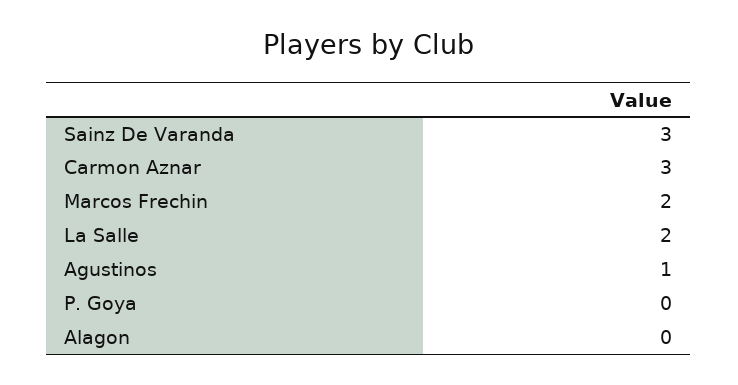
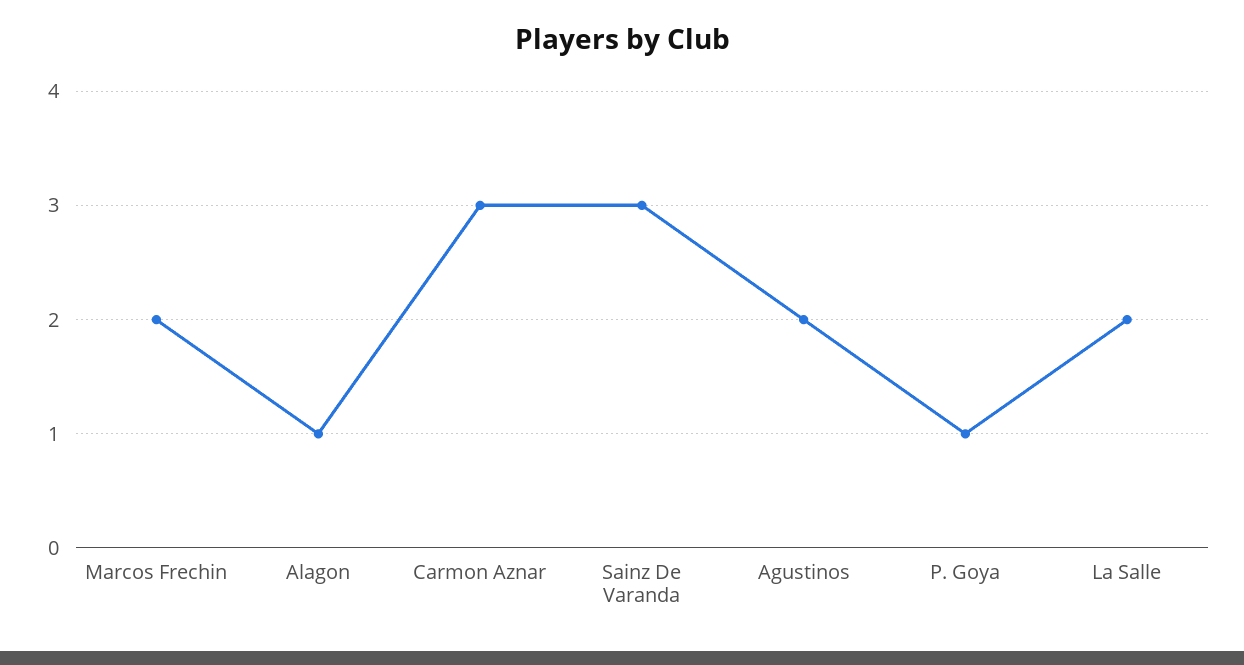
Agustinos: 1 -> 2
P. Goya: 0 -> 1
Alagon: 0 -> 1

